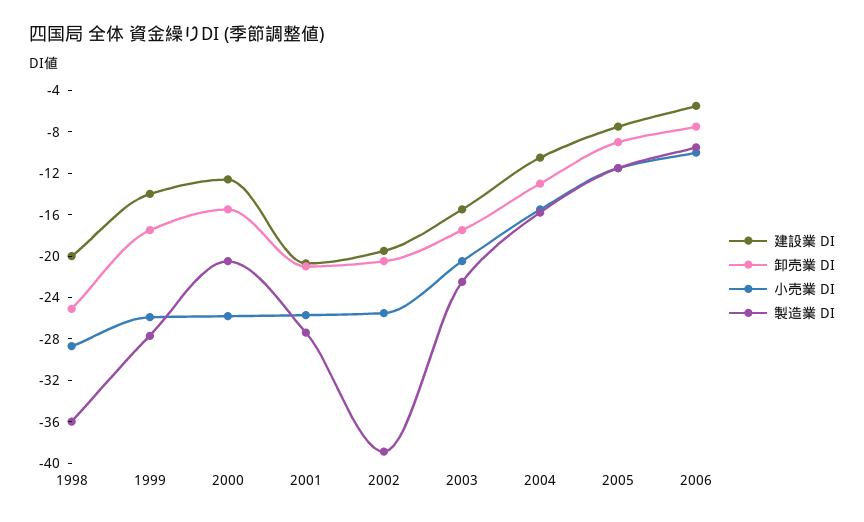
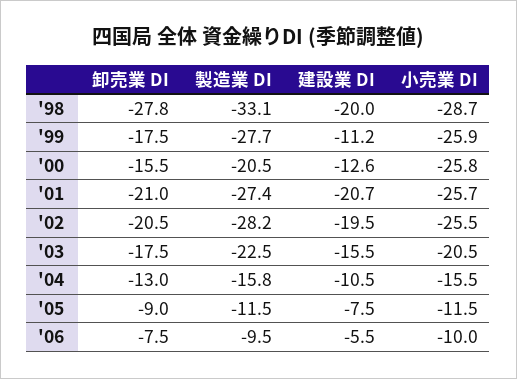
卸売業 DI, 1998: -25 -> -27.8
製造業 DI, 1998: -36 -> -33.1
建設業 DI, 1999: -14 -> -11.2
製造業 DI, 2002: -39 -> -28.2

